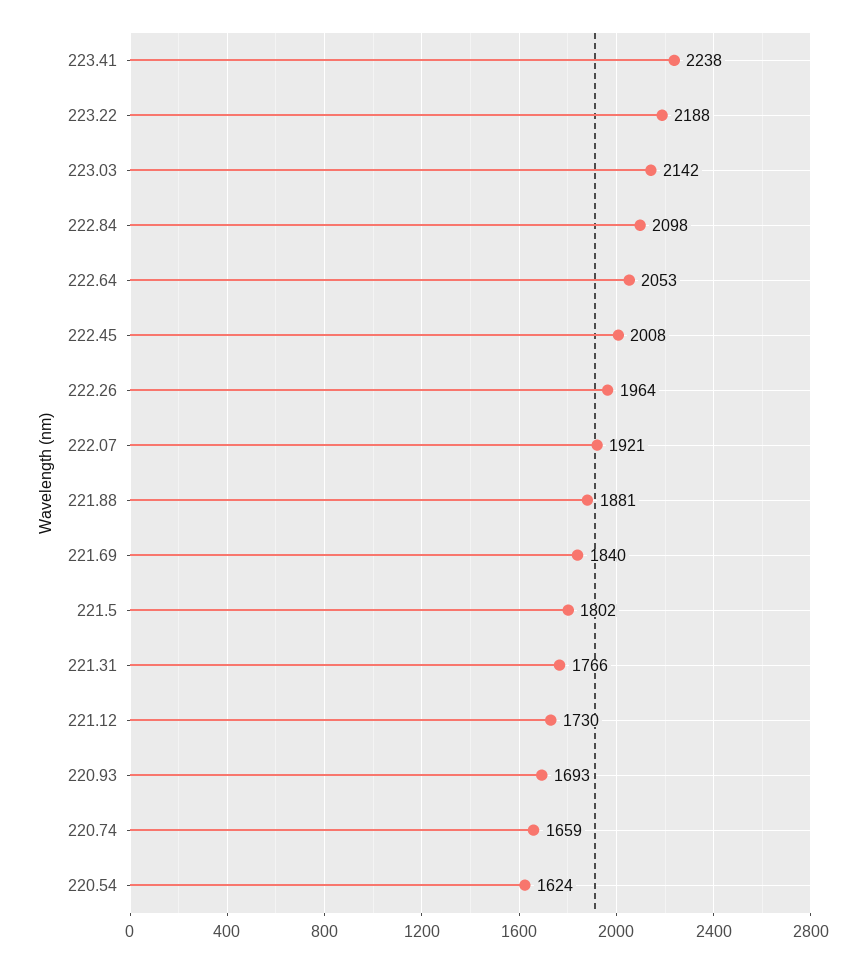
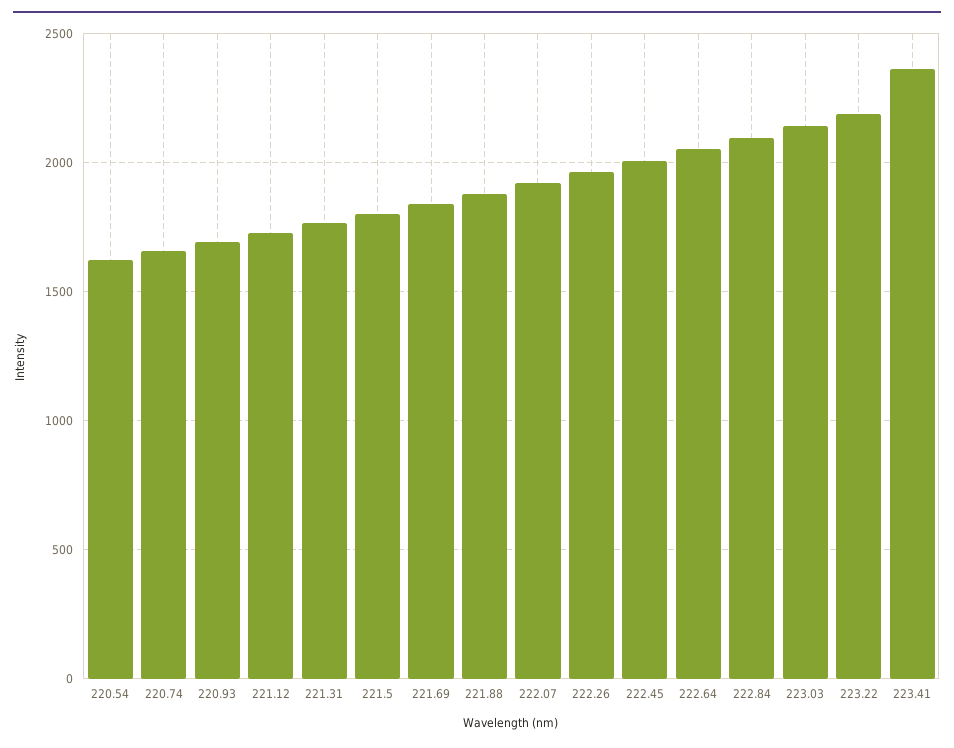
223.41: 2238 -> 2350

